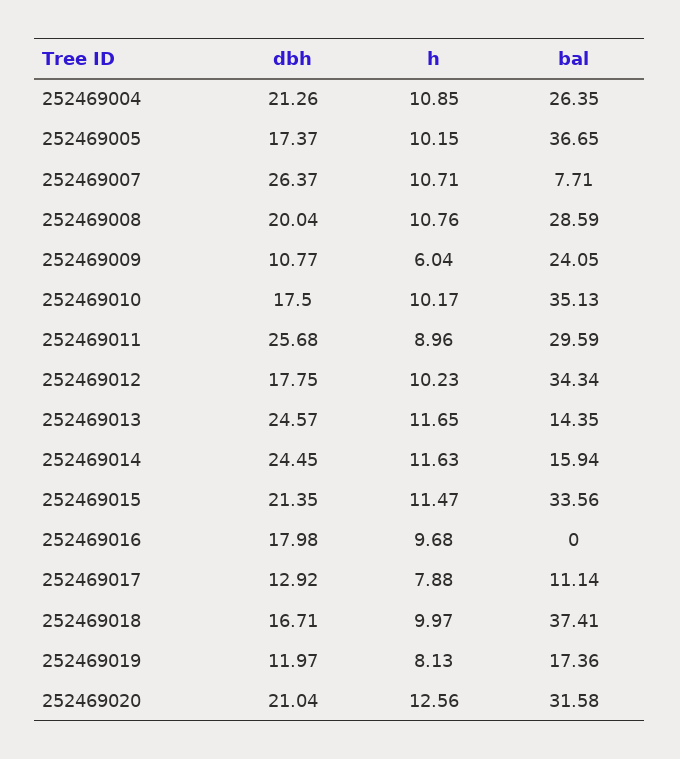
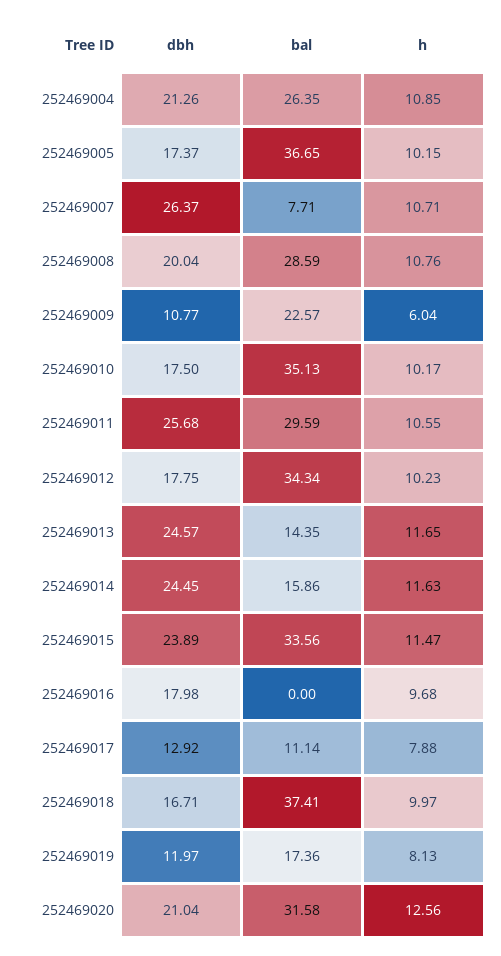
bal, 252469009: 24.05 -> 22.57
h, 252469011: 8.96 -> 10.55
bal, 252469014: 15.94 -> 15.86
dbh, 252469015: 21.35 -> 23.89

